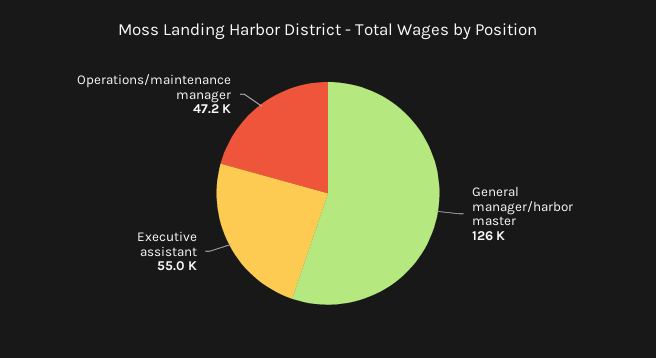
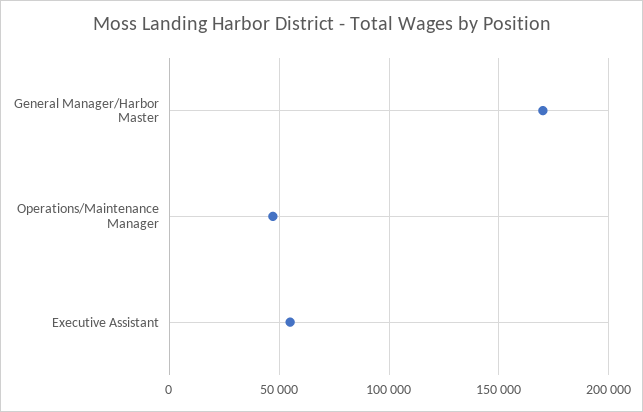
General manager/harbor master: 126000 -> 170000

